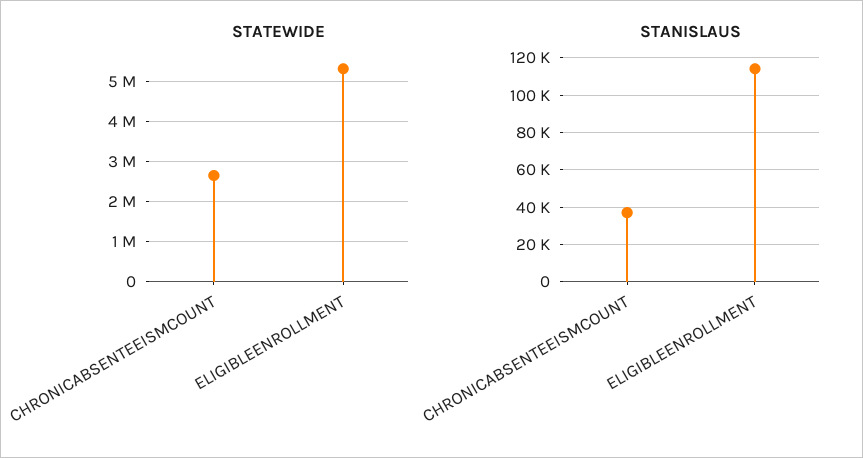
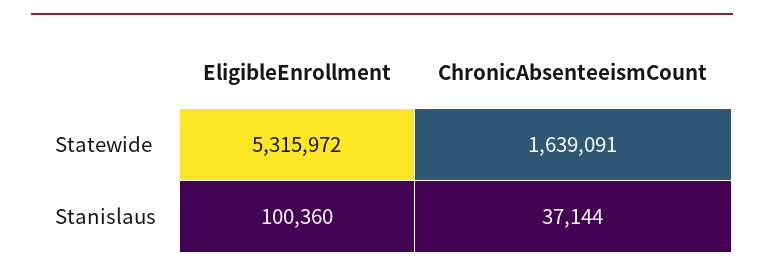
STATEWIDE, CHRONICABSENTEEISMCOUNT: 2600000 -> 1639091
STANISLAUS, ELIGIBLEENROLLMENT: 115000 -> 100360

